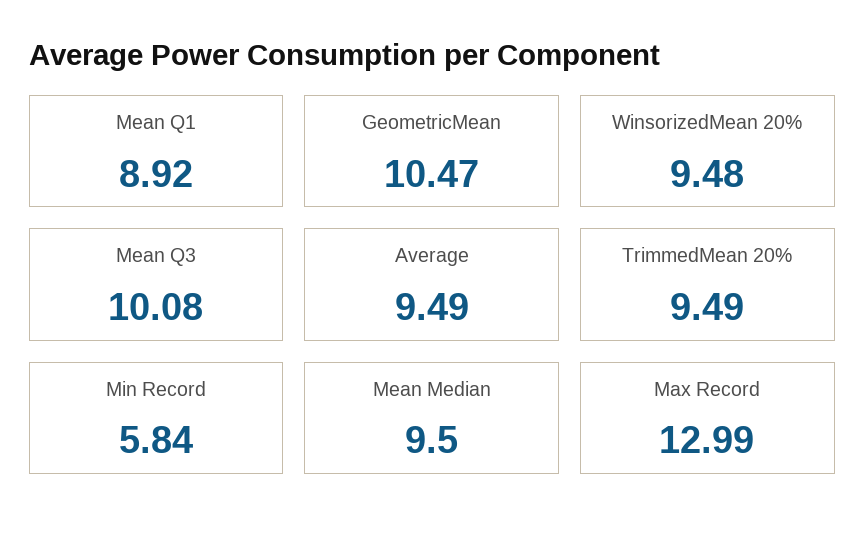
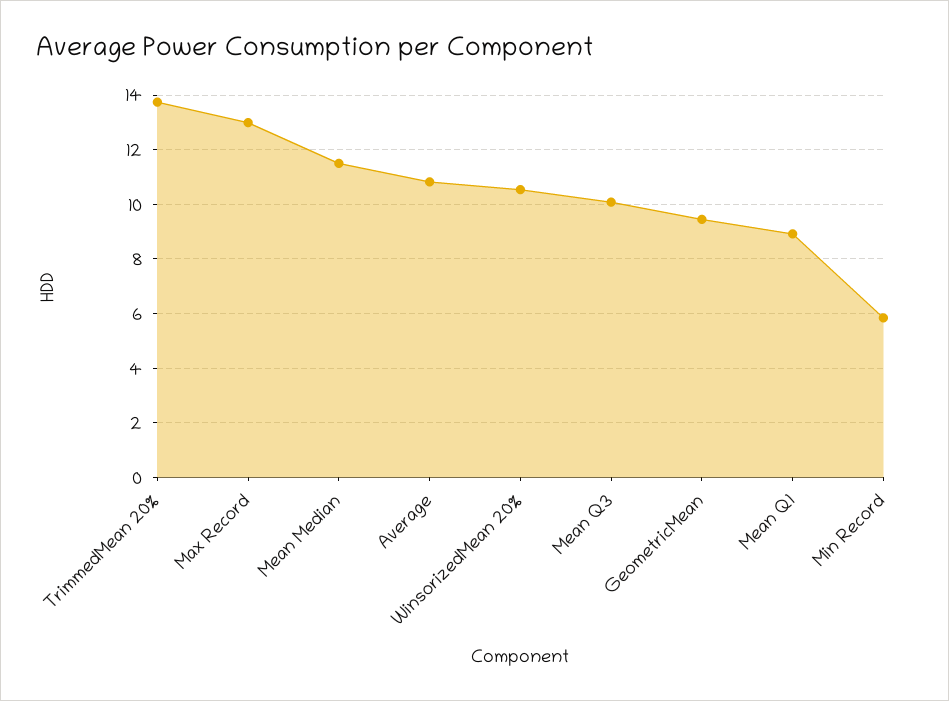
GeometricMean: 10.47 -> 9.5
WinsorizedMean 20%: 9.48 -> 10.5
Average: 9.49 -> 10.75
TrimmedMean 20%: 9.49 -> 13.75
Mean Median: 9.5 -> 11.5

